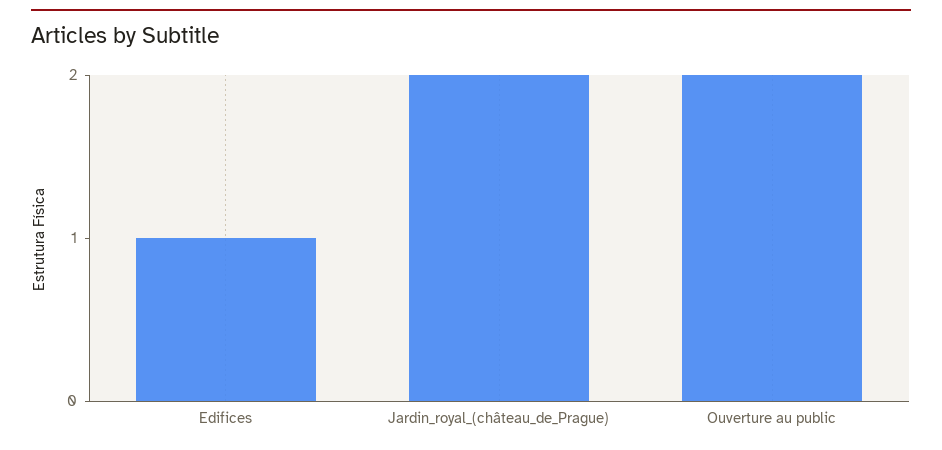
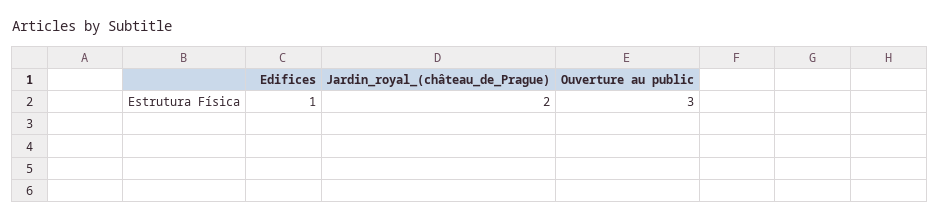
Ouverture au public: 2 -> 3

